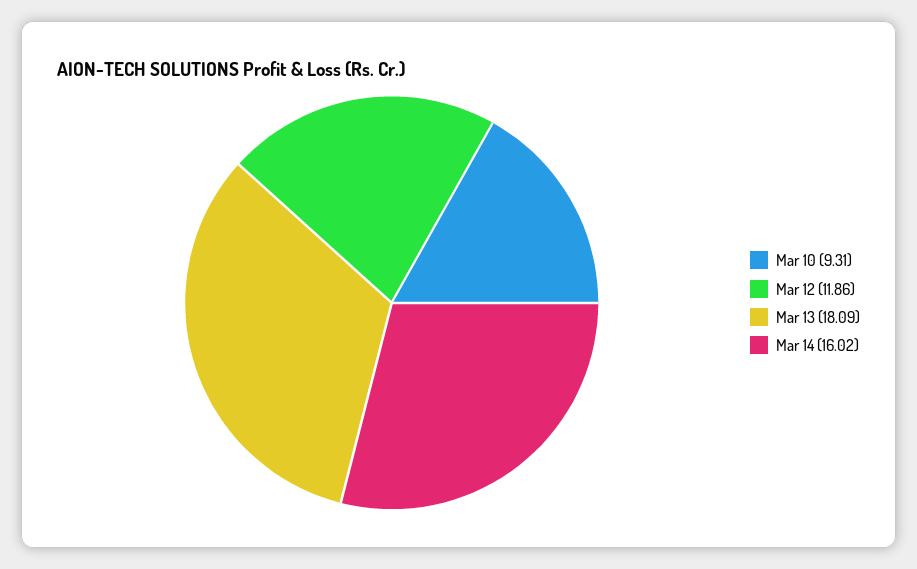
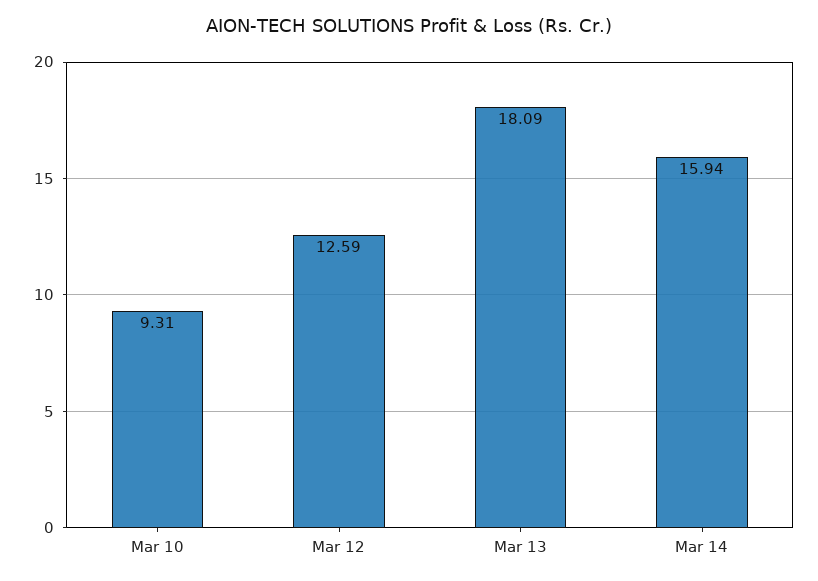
Mar 12: 11.86 -> 12.59
Mar 14: 16.02 -> 15.94

